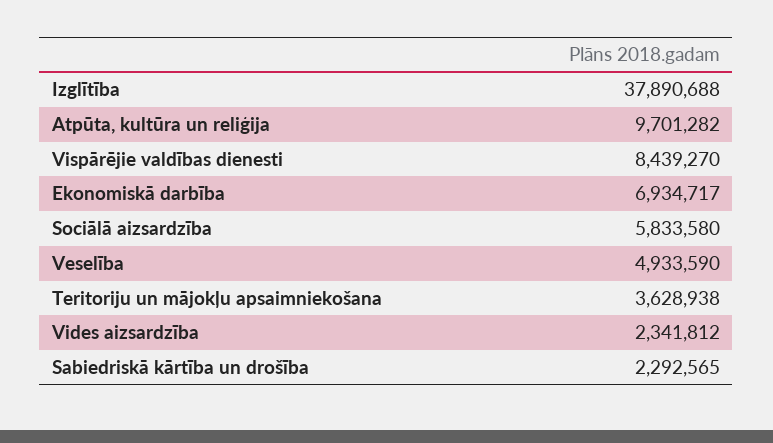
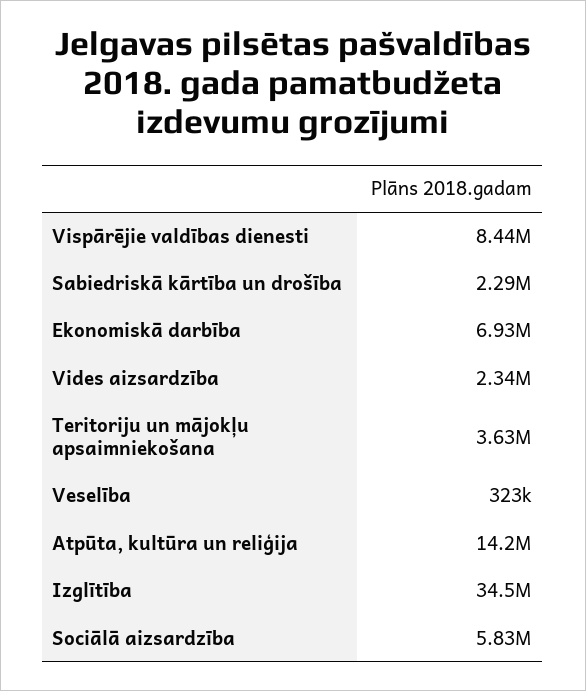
Izglītība: 37890688 -> 34500000
Atpūta, kultūra un reliģija: 9701282 -> 14200000
Veselība: 4933590 -> 323000

